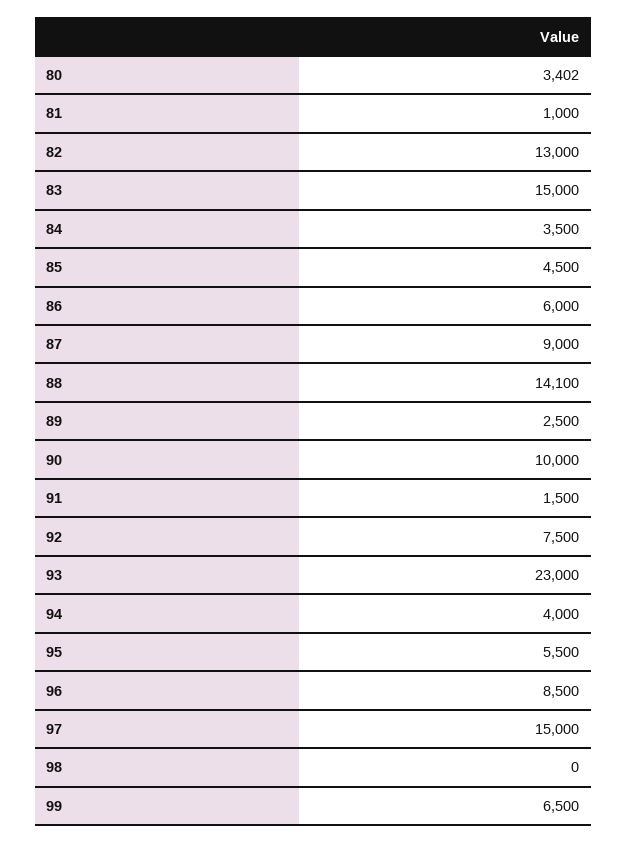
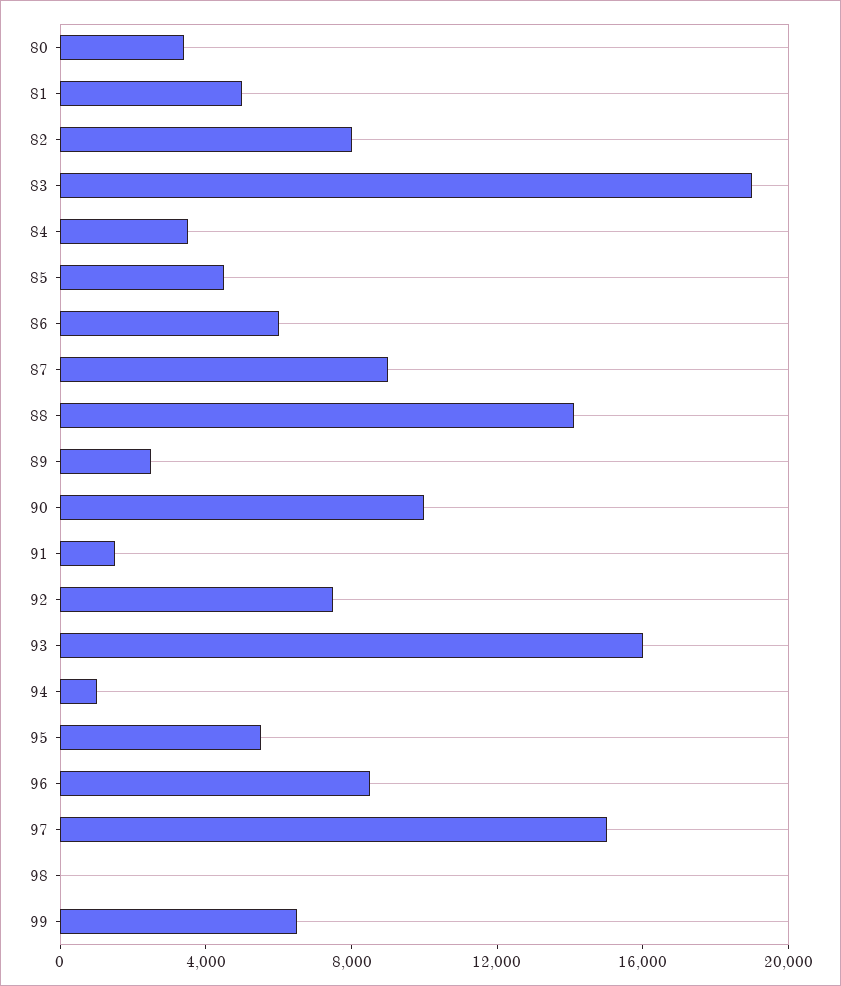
81: 1000 -> 5000
82: 13000 -> 8000
83: 15000 -> 19000
93: 23000 -> 16000
94: 4000 -> 1000

